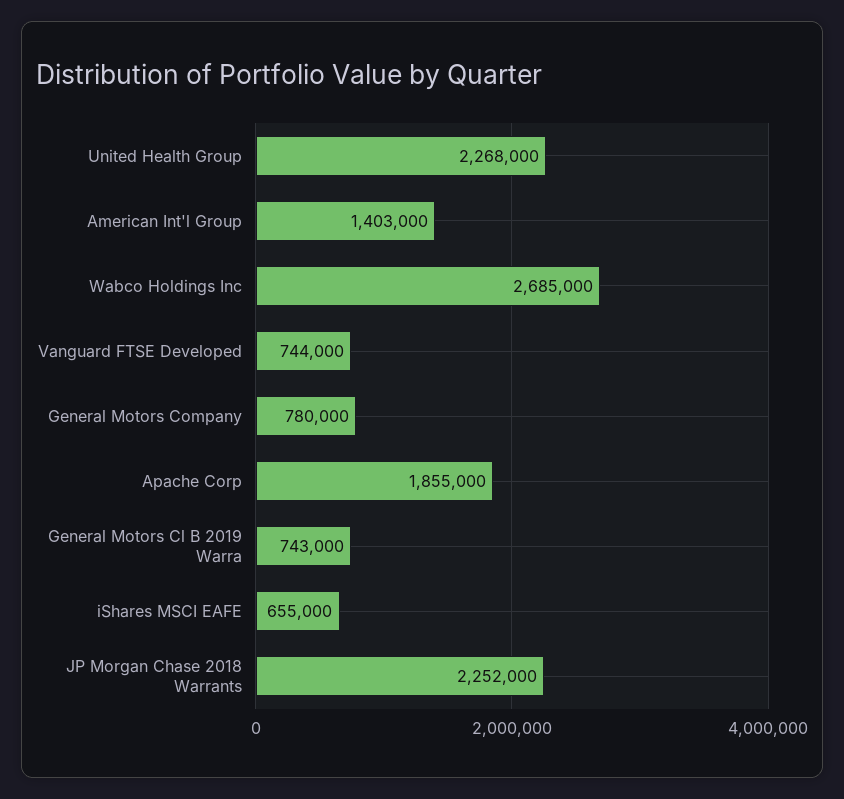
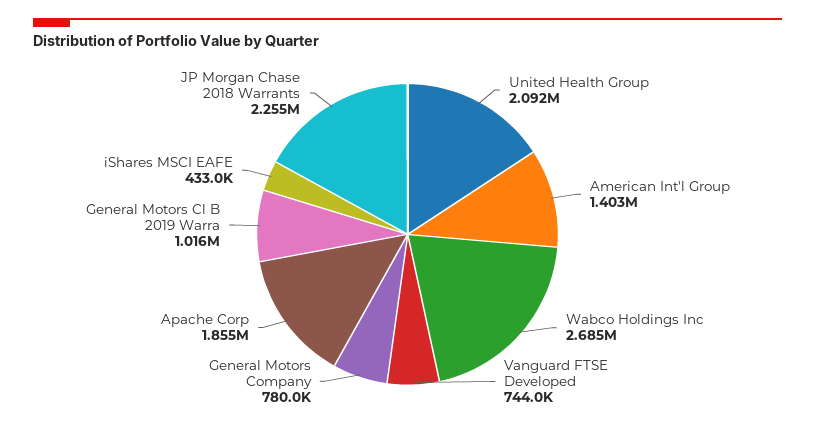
United Health Group: 2268000 -> 2092000
General Motors Cl B 2019 Warra: 743000 -> 1016000
iShares MSCI EAFE: 655000 -> 433000
JP Morgan Chase 2018 Warrants: 2252000 -> 2255000

